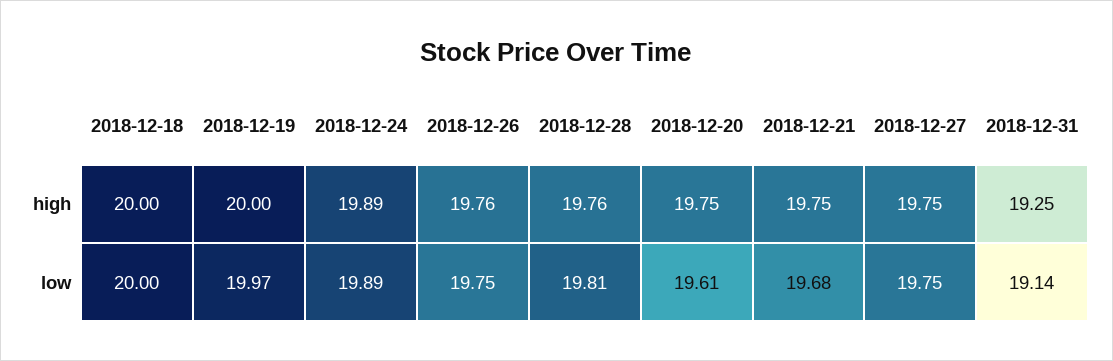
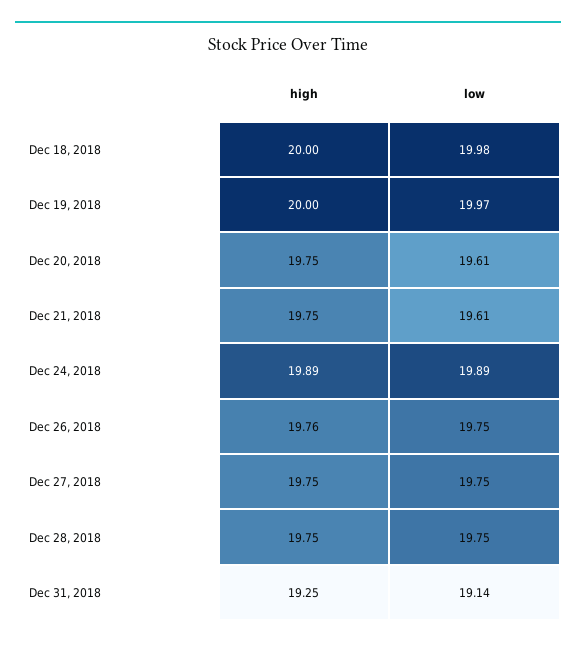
2018-12-28, high: 19.76 -> 19.75
2018-12-18, low: 20 -> 19.98
2018-12-28, low: 19.81 -> 19.75
2018-12-21, low: 19.68 -> 19.61

